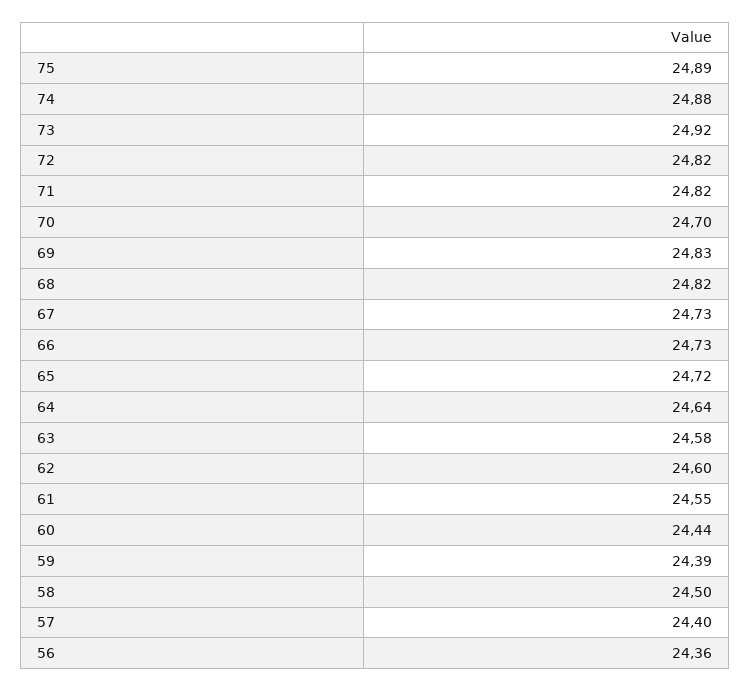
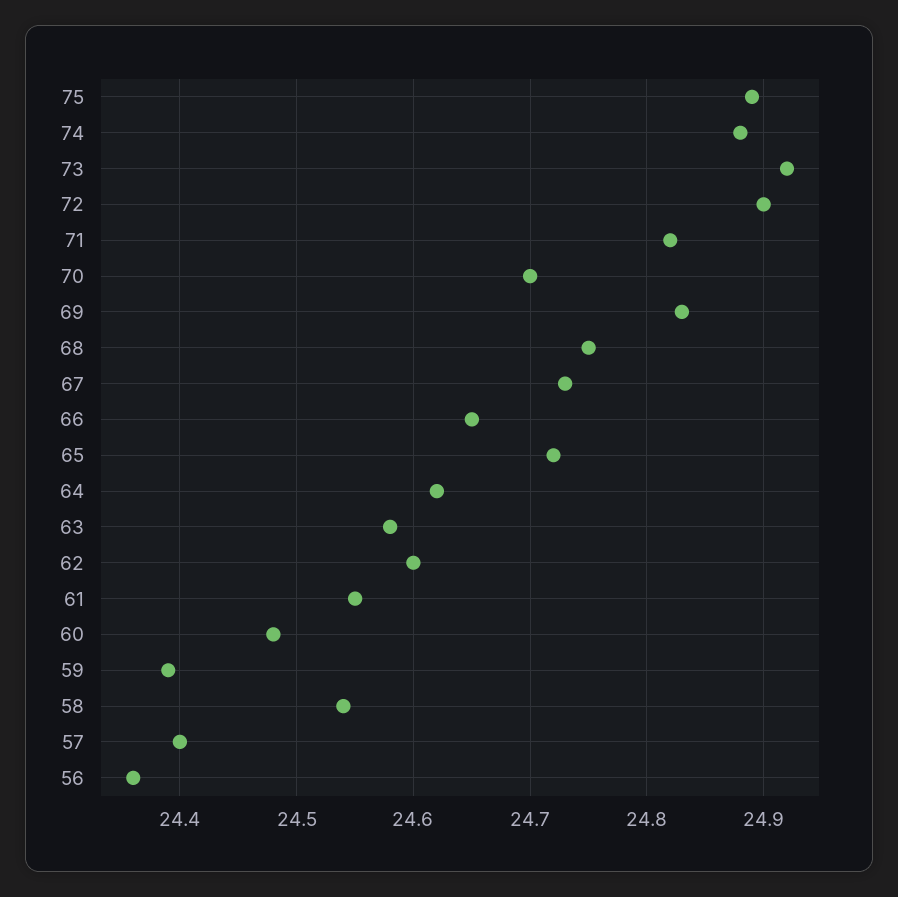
72: 24.82 -> 24.9
68: 24.82 -> 24.75
66: 24.73 -> 24.65
64: 24.64 -> 24.62
60: 24.44 -> 24.48
58: 24.5 -> 24.54

